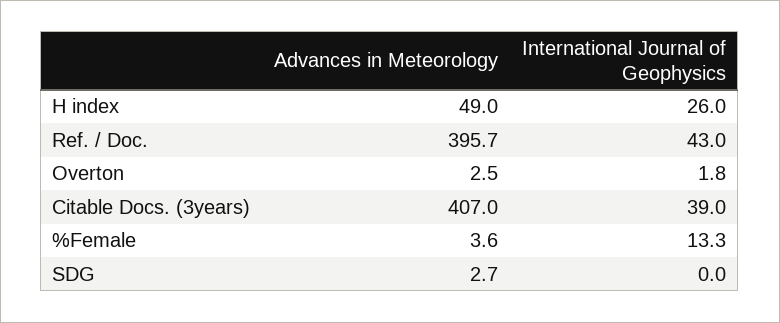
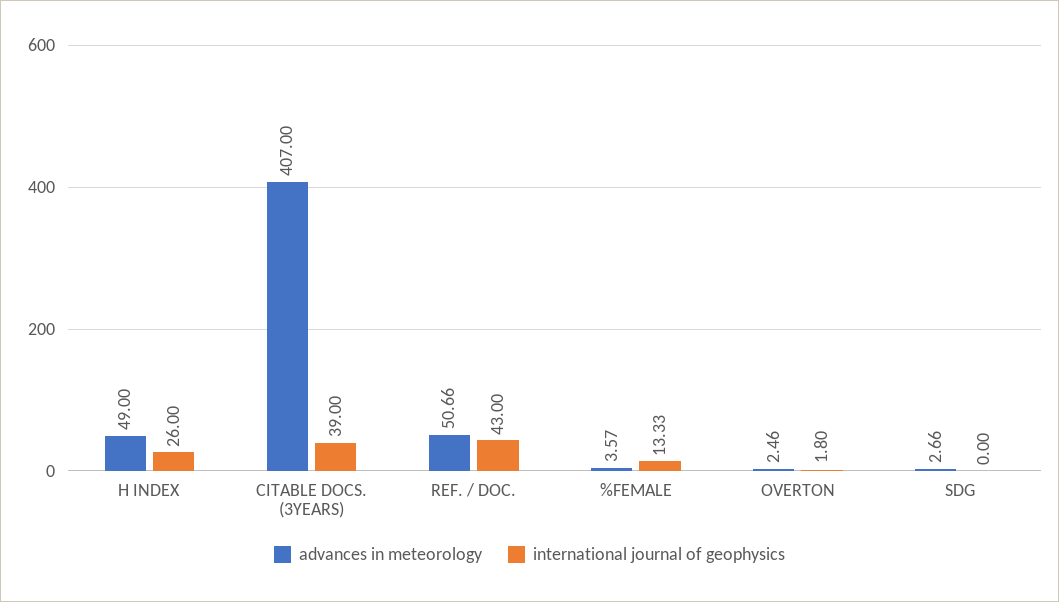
Advances in Meteorology, Ref. / Doc.: 395.7 -> 50.66

